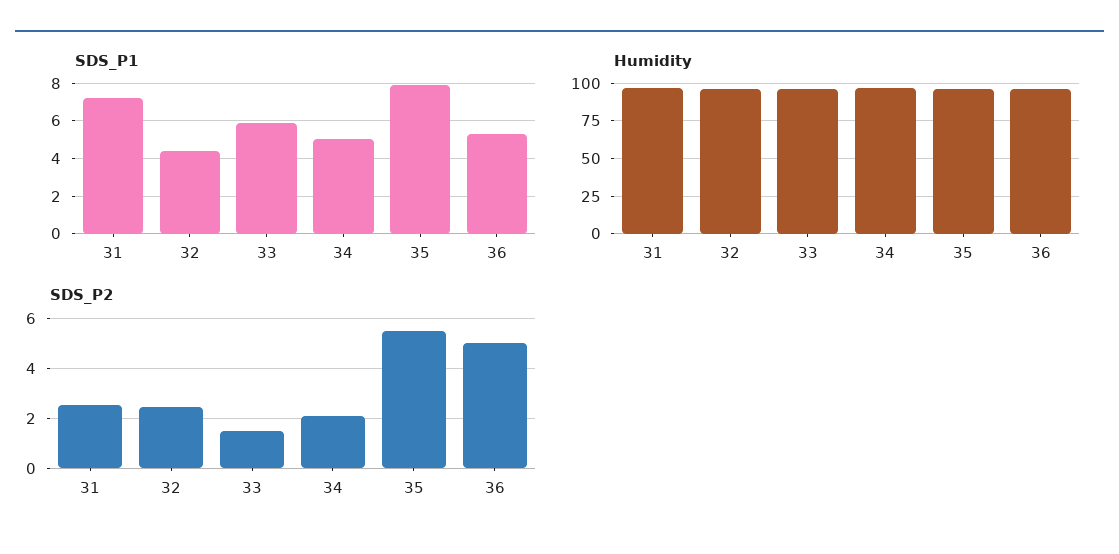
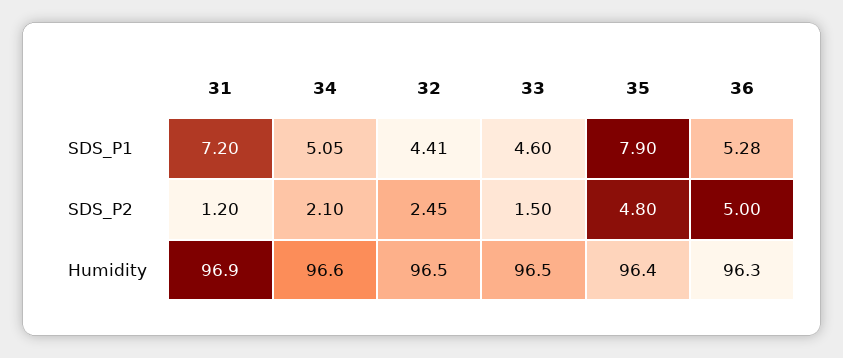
SDS_P1, 33: 6 -> 4.6
SDS_P2, 31: 2.5 -> 1.2
SDS_P2, 35: 5.5 -> 4.8

